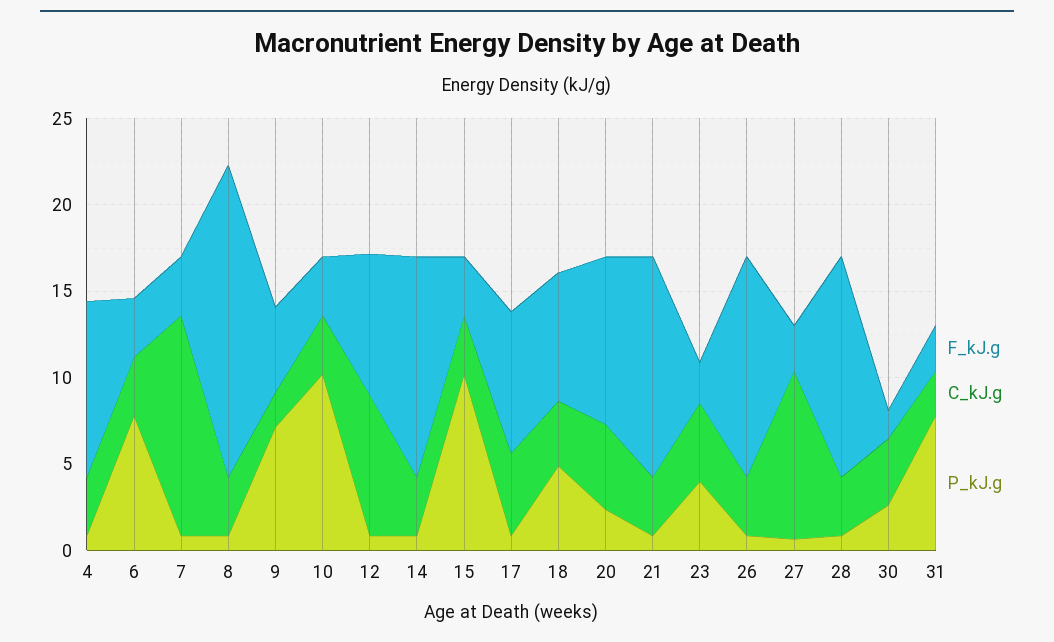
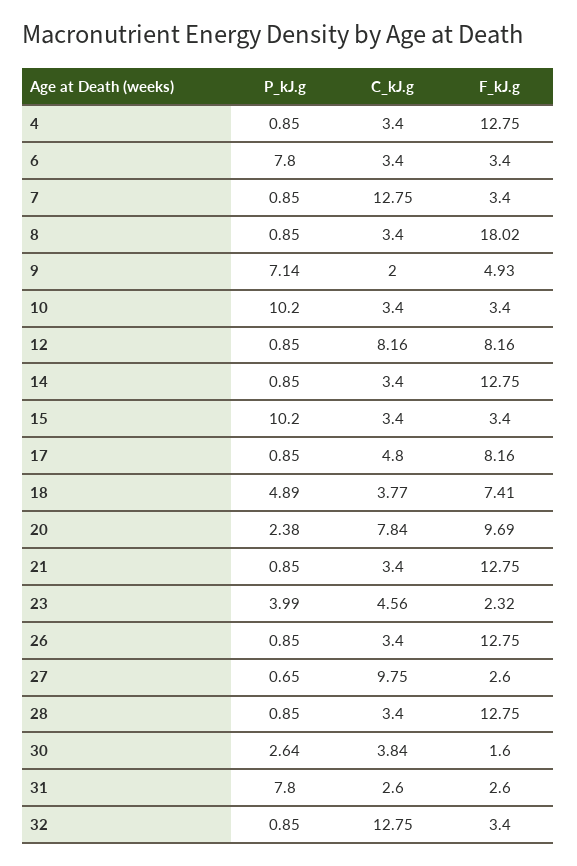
F_kJ.g, 4: 10 -> 12.75
C_kJ.g, 20: 5 -> 7.84
P_kJ.g, 32: none -> 0.85
C_kJ.g, 32: none -> 12.75
F_kJ.g, 32: none -> 3.4

